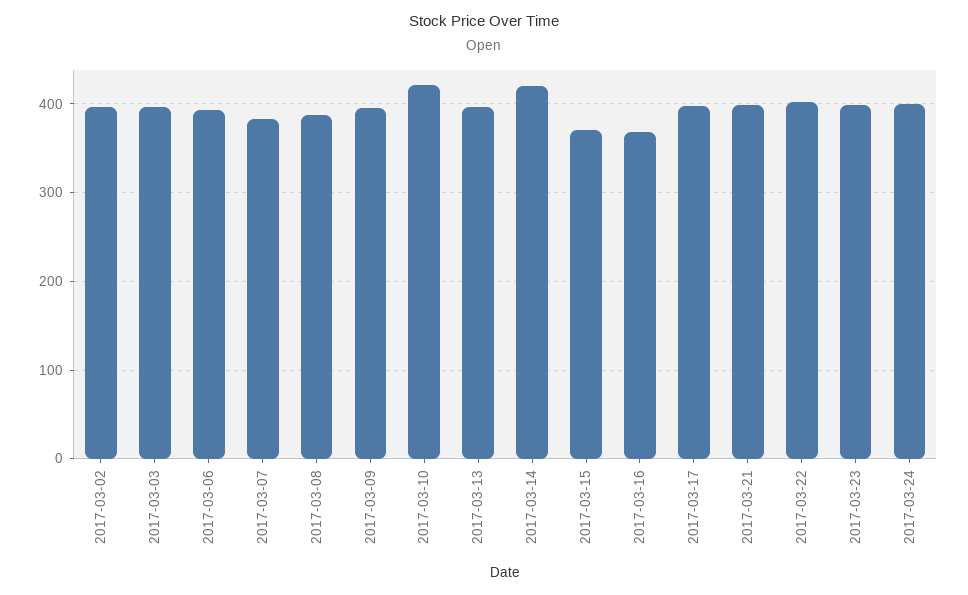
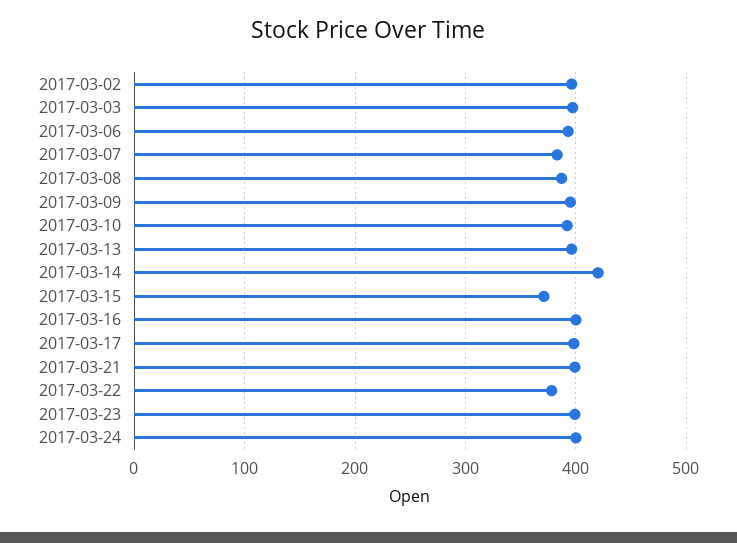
2017-03-10: 420 -> 390
2017-03-16: 370 -> 400
2017-03-22: 400 -> 380

